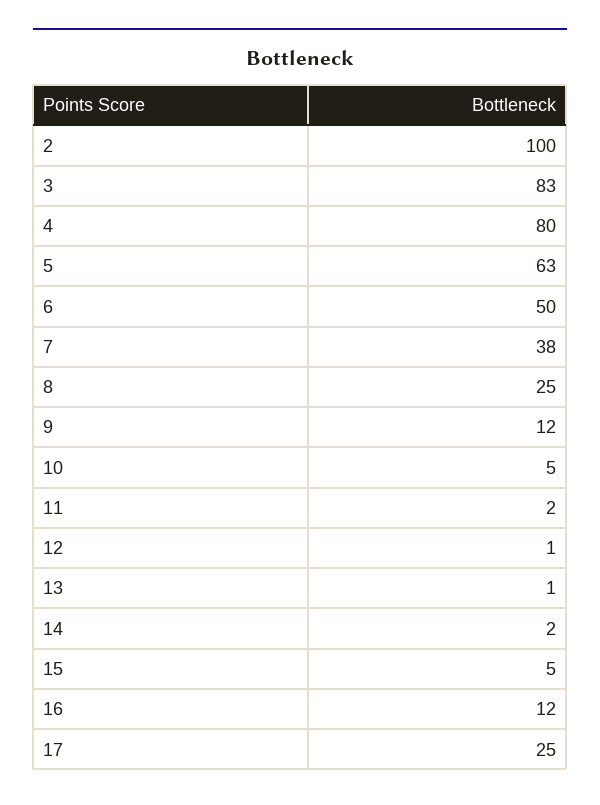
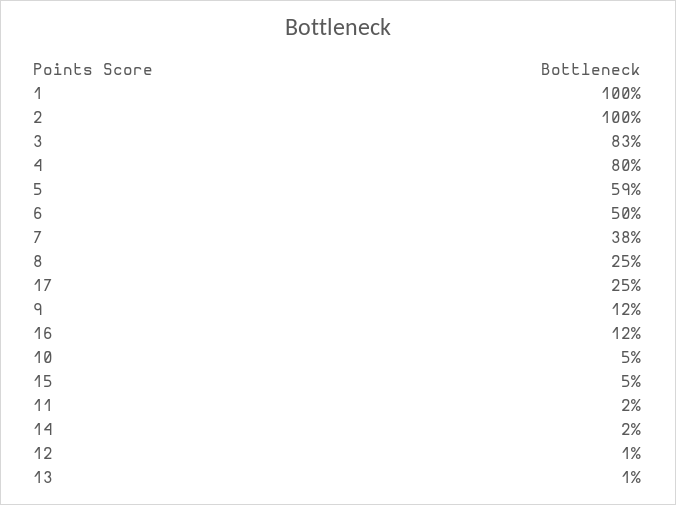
5: 63 -> 59
1: none -> 100

